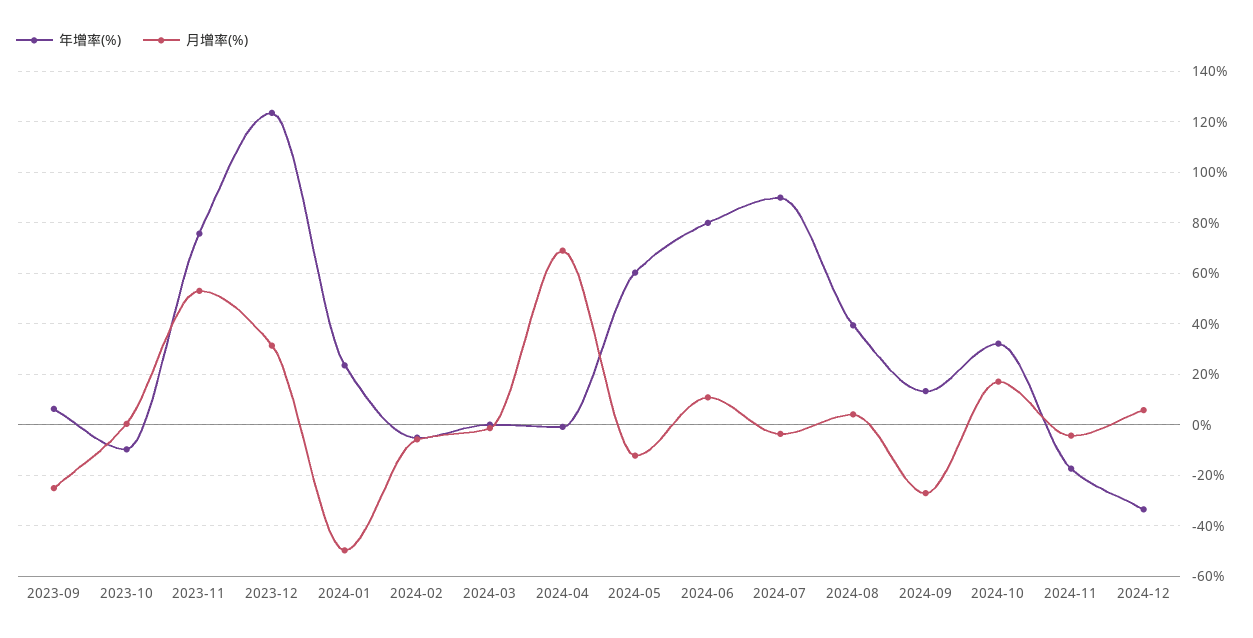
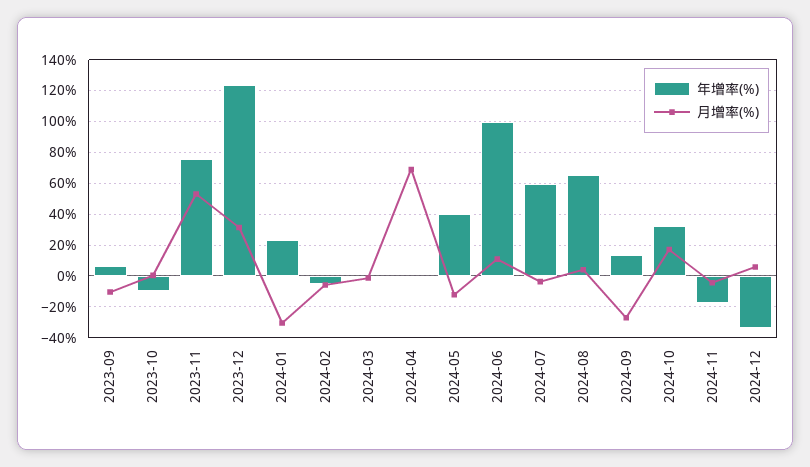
月增率(%), 2023-09: -25 -> -10
月增率(%), 2024-01: -50 -> -30
年增率(%), 2024-05: 60 -> 40
年增率(%), 2024-06: 80 -> 100
年增率(%), 2024-07: 90 -> 60
年增率(%), 2024-08: 40 -> 65

